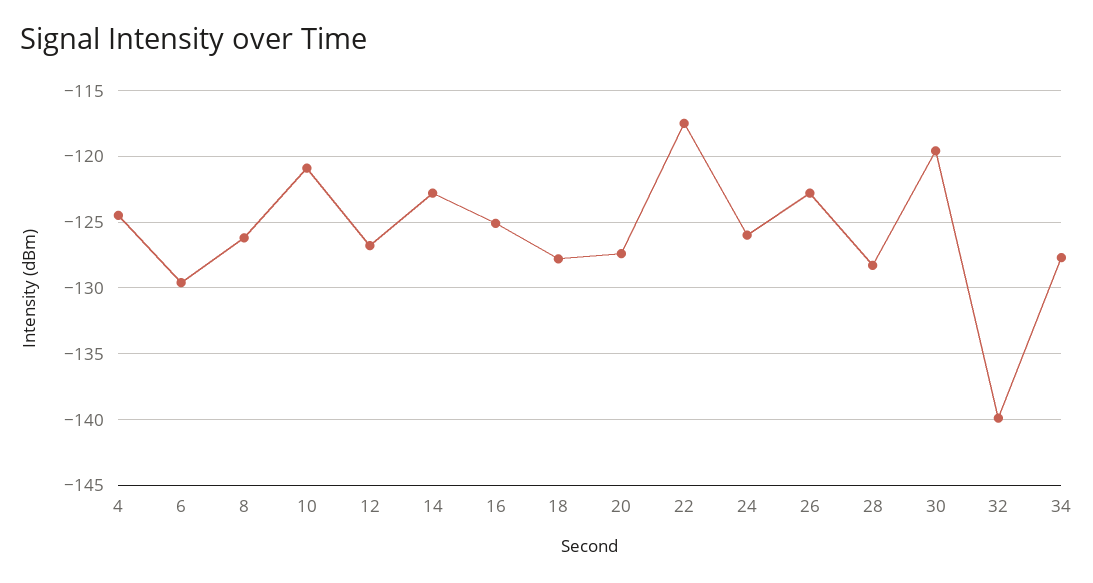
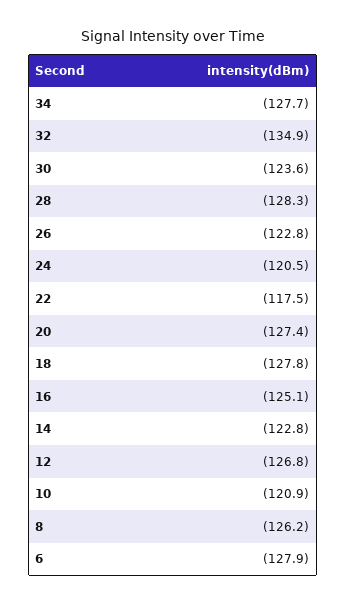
4: -124.5 -> none
6: -129.5 -> -127.9
24: -126 -> -120.5
30: -119.5 -> -123.6
32: -140 -> -134.9

